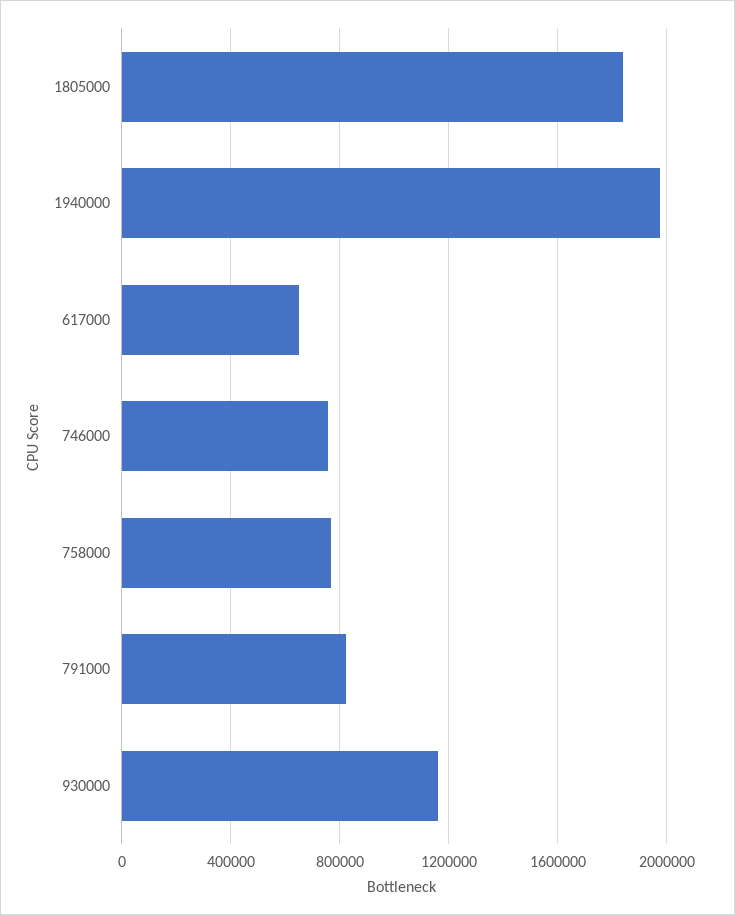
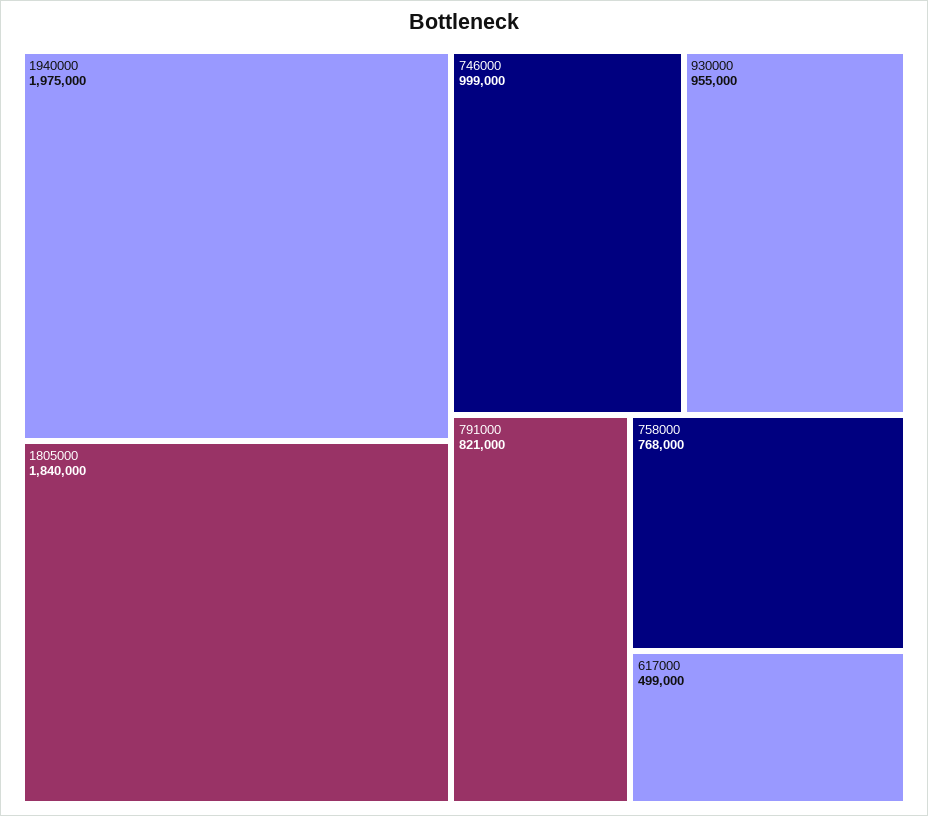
617000: 650000 -> 499000
746000: 750000 -> 999000
930000: 1150000 -> 955000

